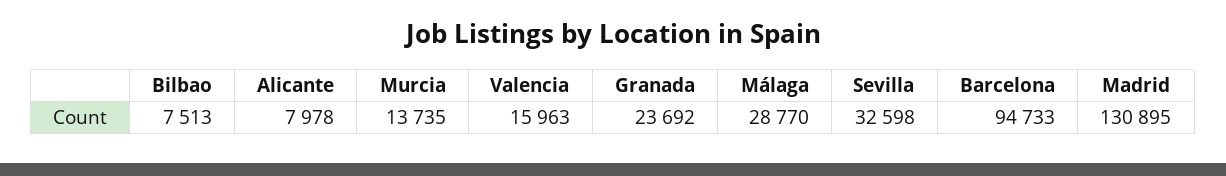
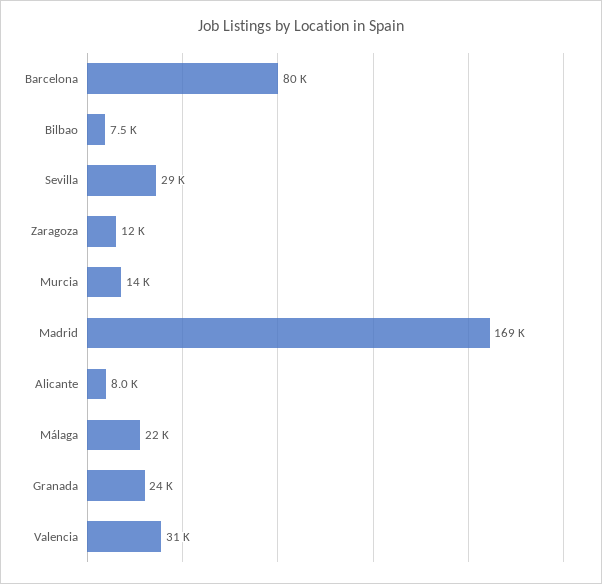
Valencia: 15963 -> 31000
Málaga: 28770 -> 22000
Sevilla: 32598 -> 29000
Barcelona: 94733 -> 80000
Madrid: 130895 -> 169000
Zaragoza: none -> 12000

